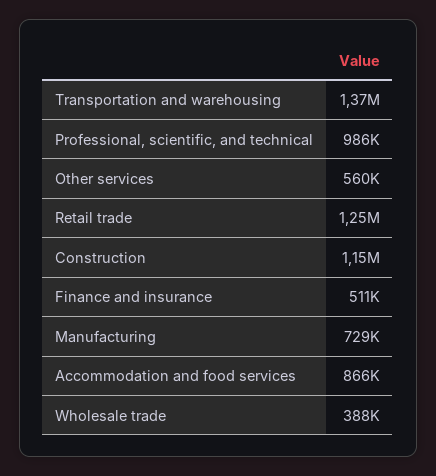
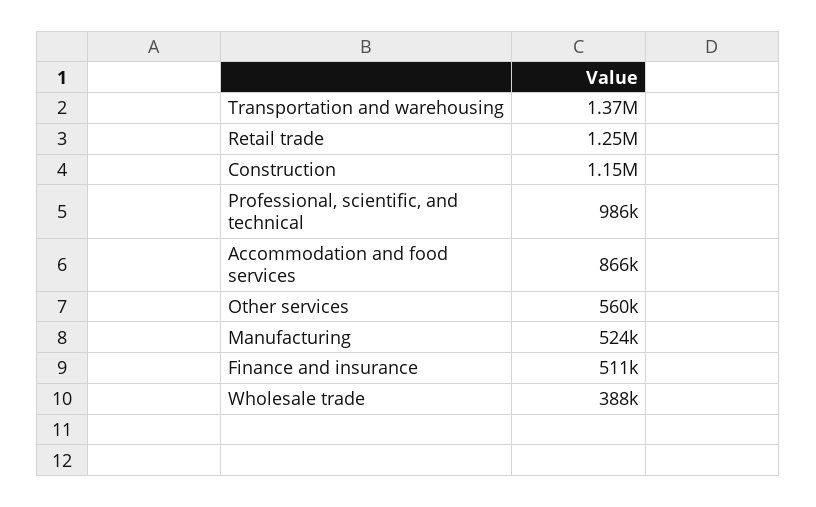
Manufacturing: 729000 -> 524000

